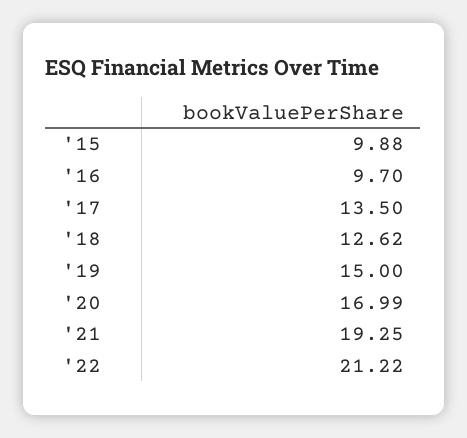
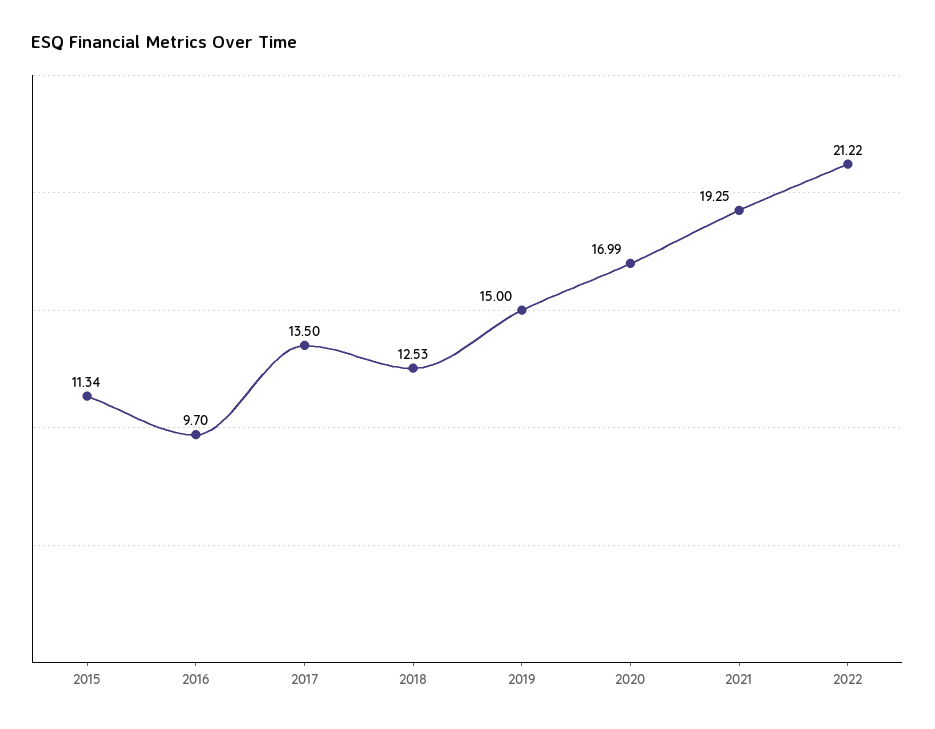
'15: 9.88 -> 11.34
'18: 12.62 -> 12.53

